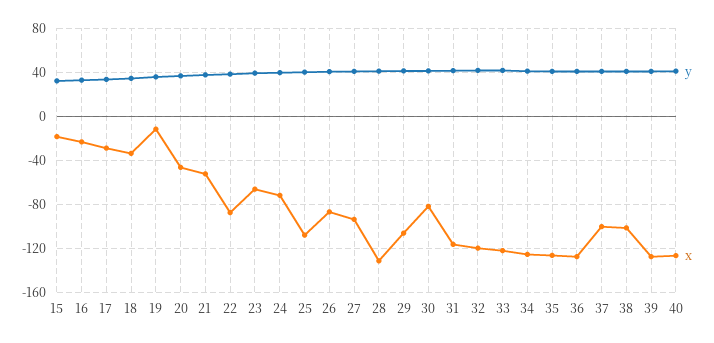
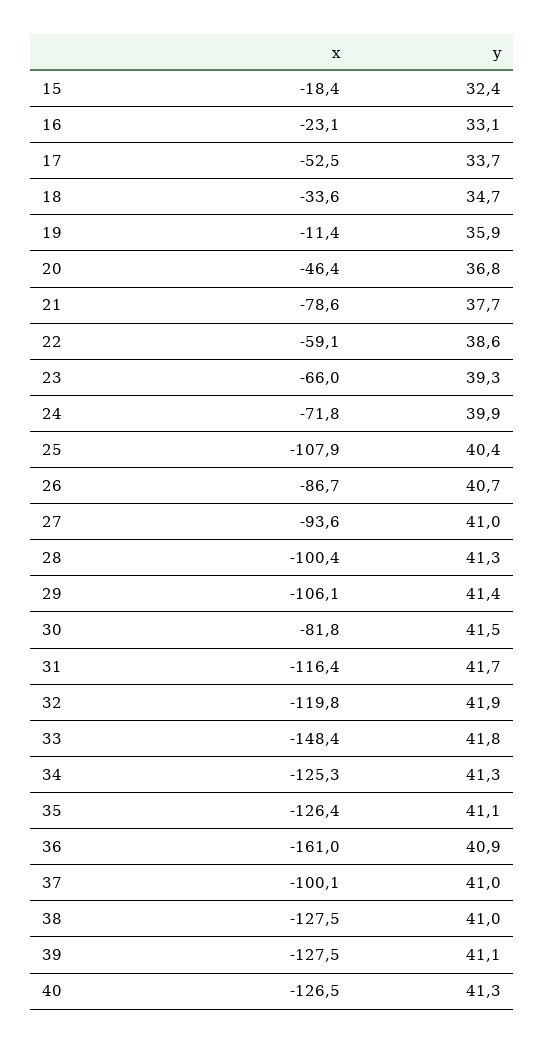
x, 17: -30 -> -52.5
x, 21: -50 -> -78.6
x, 22: -90 -> -59.1
x, 28: -130 -> -100.4
x, 33: -120 -> -148.4
x, 36: -130 -> -161
x, 38: -100 -> -127.5

